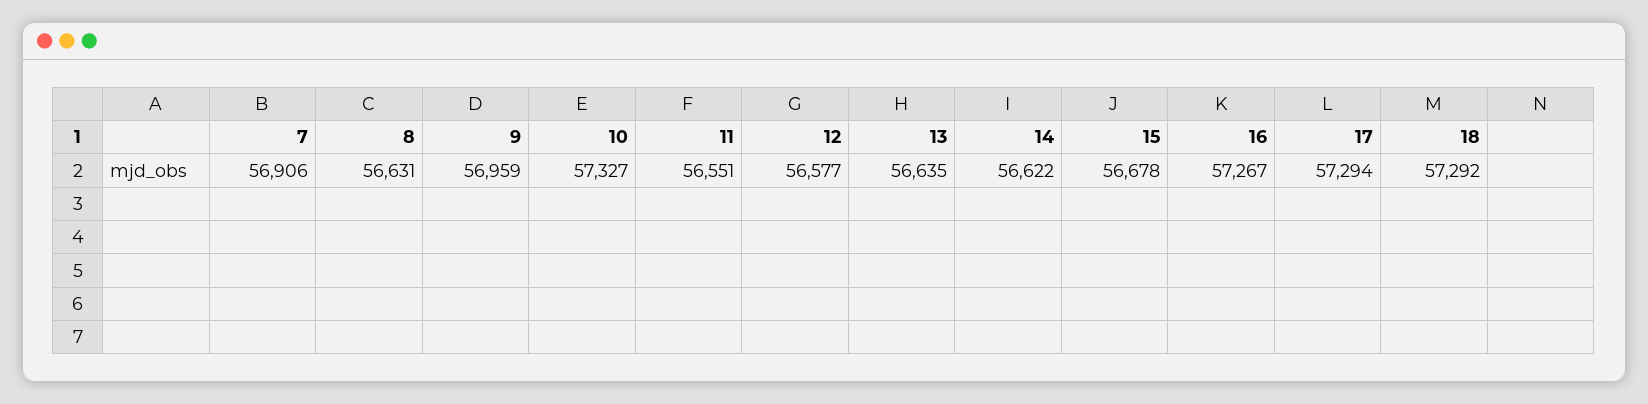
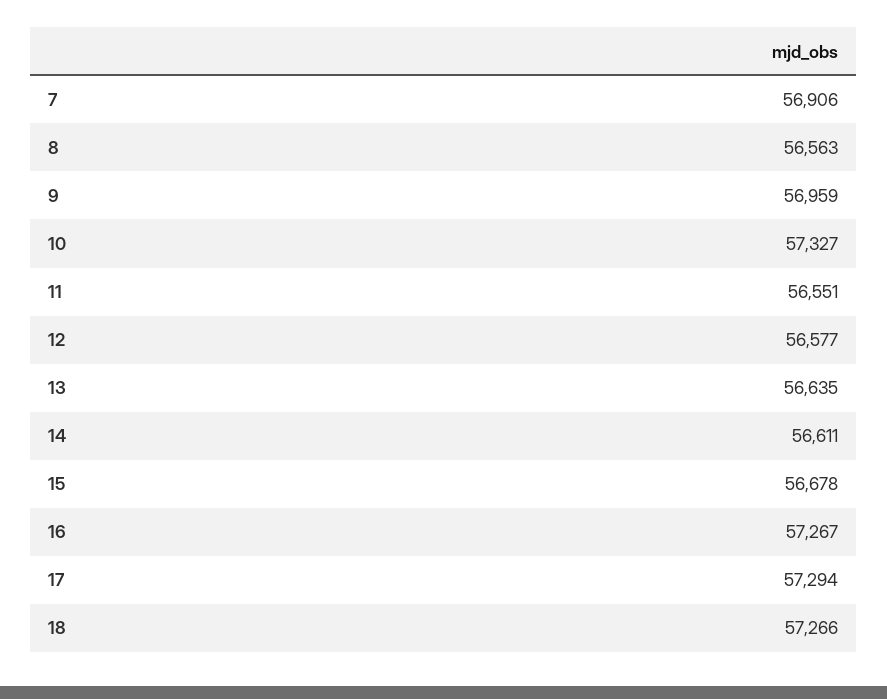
8: 56631 -> 56563
14: 56622 -> 56611
18: 57292 -> 57266

